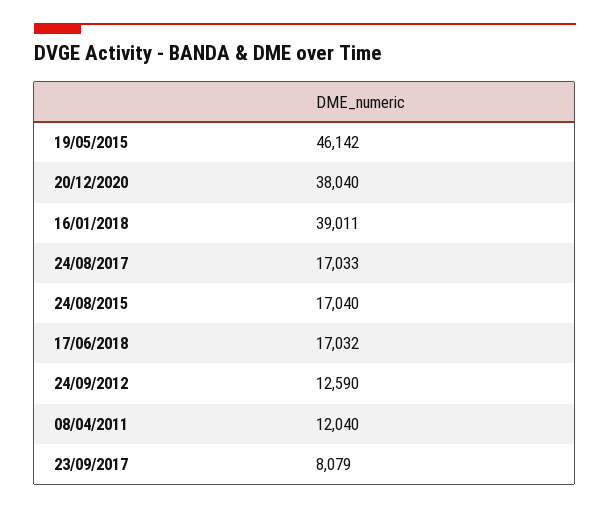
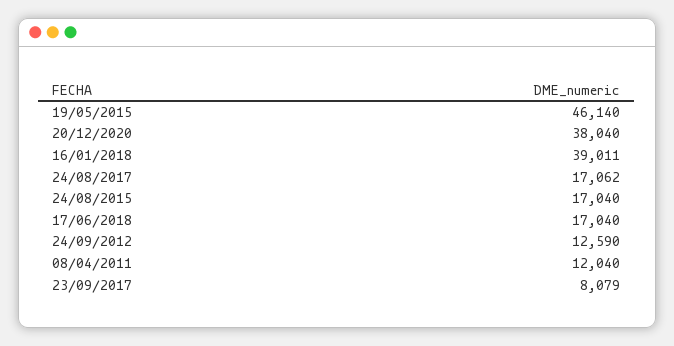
19/05/2015: 46142 -> 46140
24/08/2017: 17033 -> 17062
17/06/2018: 17032 -> 17040

